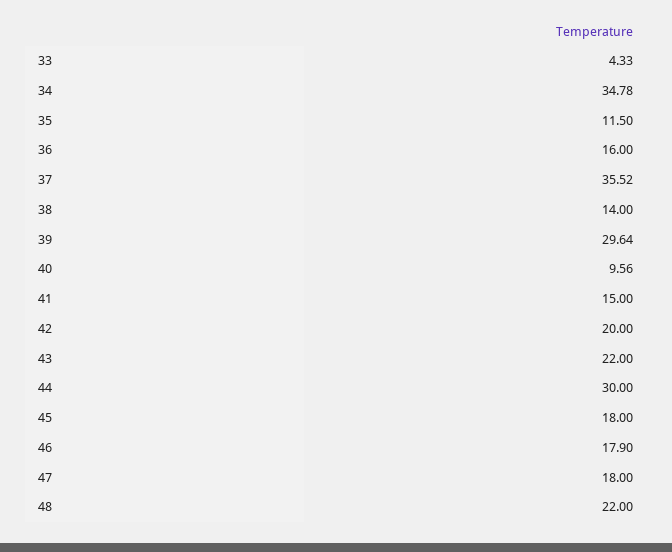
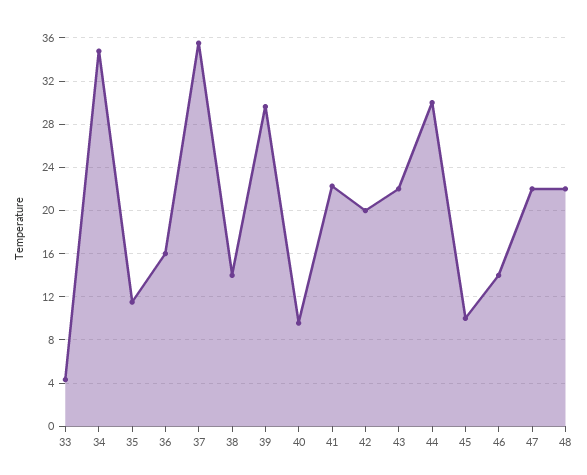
41: 15 -> 22
45: 18 -> 10
46: 17.9 -> 14
47: 18 -> 22

